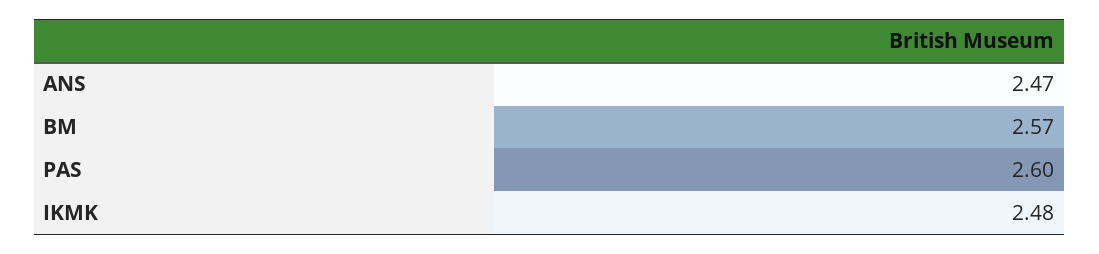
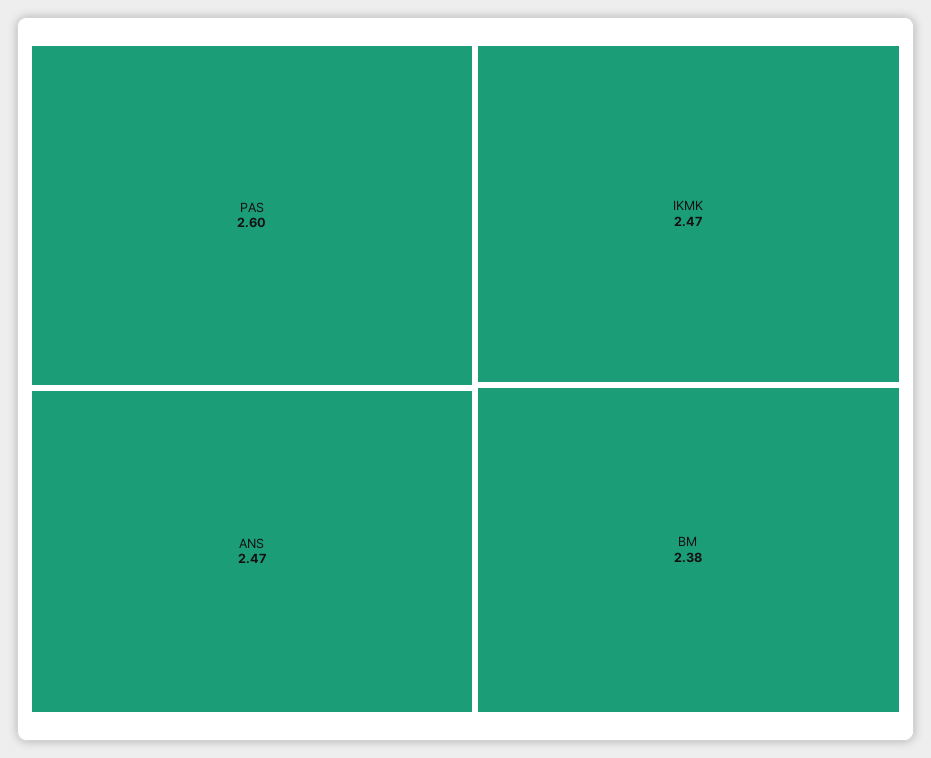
BM: 2.57 -> 2.38
IKMK: 2.48 -> 2.47

